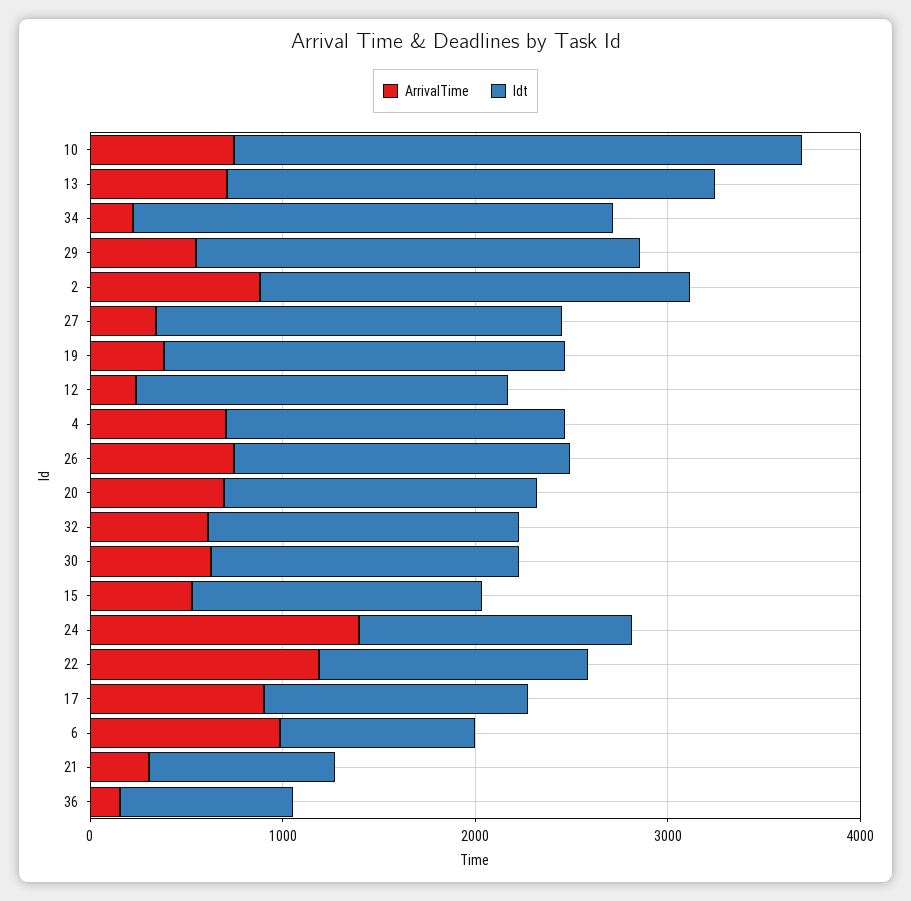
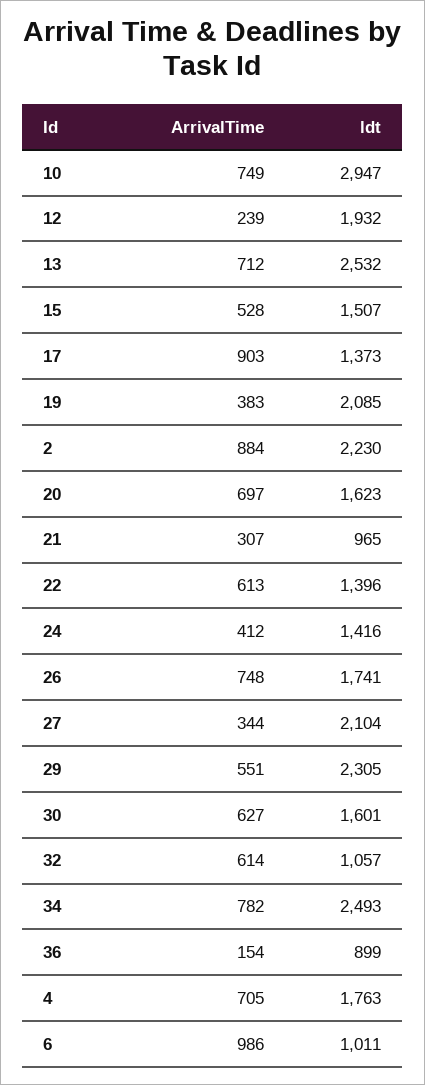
ArrivalTime, 34: 200 -> 782
ldt, 32: 1600 -> 1057
ArrivalTime, 24: 1400 -> 412
ArrivalTime, 22: 1200 -> 613

